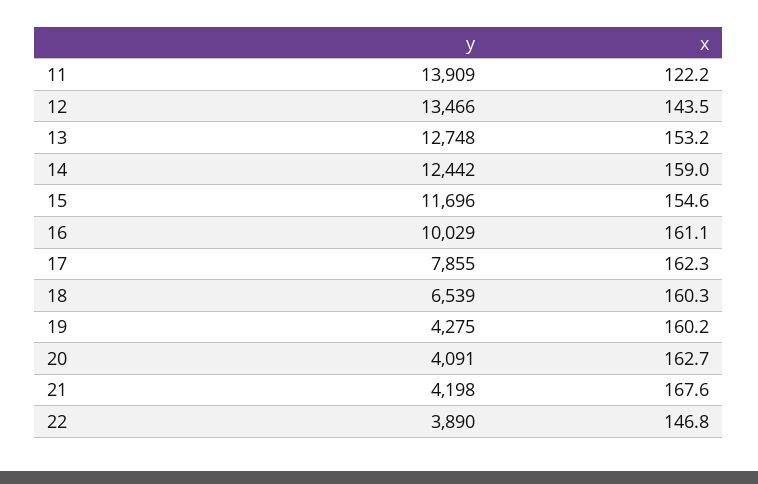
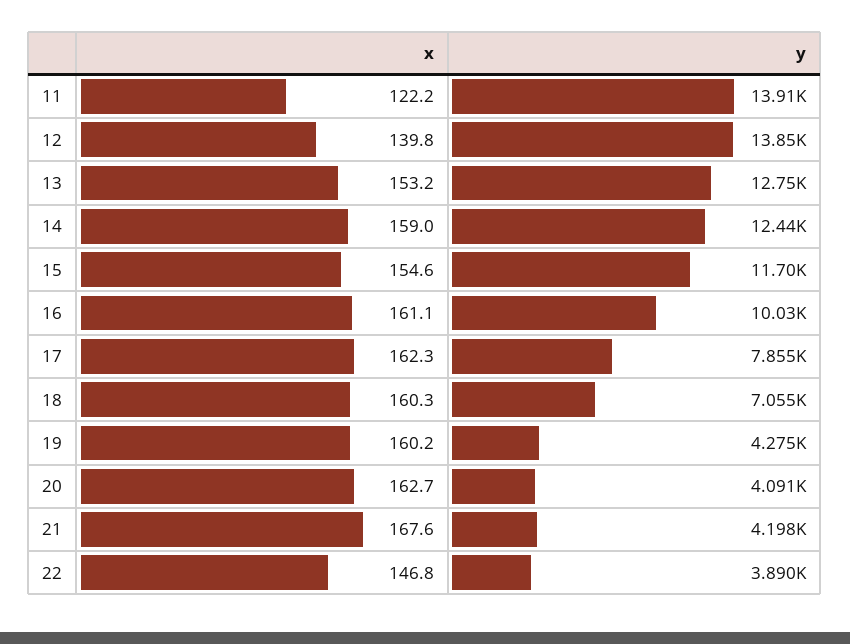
y, 12: 13466 -> 13850
x, 12: 143.5 -> 139.8
y, 18: 6539 -> 7055

